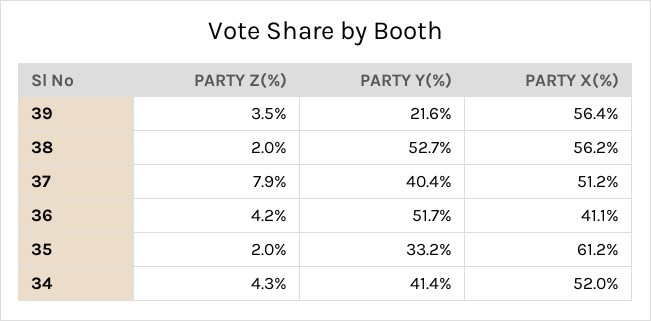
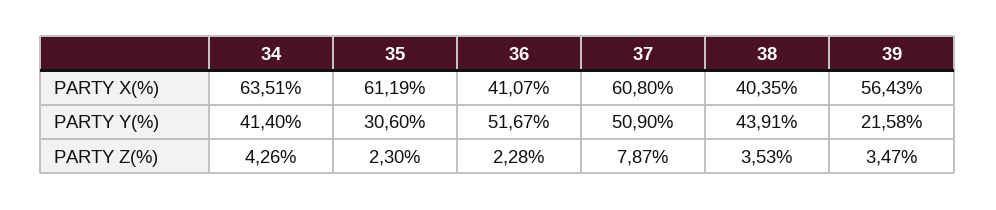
PARTY Z(%), 38: 2 -> 3.53
PARTY Y(%), 38: 52.7 -> 43.91
PARTY X(%), 38: 56.2 -> 40.35
PARTY Y(%), 37: 40.4 -> 50.9
PARTY X(%), 37: 51.2 -> 60.8
PARTY Z(%), 36: 4.2 -> 2.28
PARTY Z(%), 35: 2 -> 2.3
PARTY Y(%), 35: 33.2 -> 30.6
PARTY X(%), 34: 52 -> 63.51

